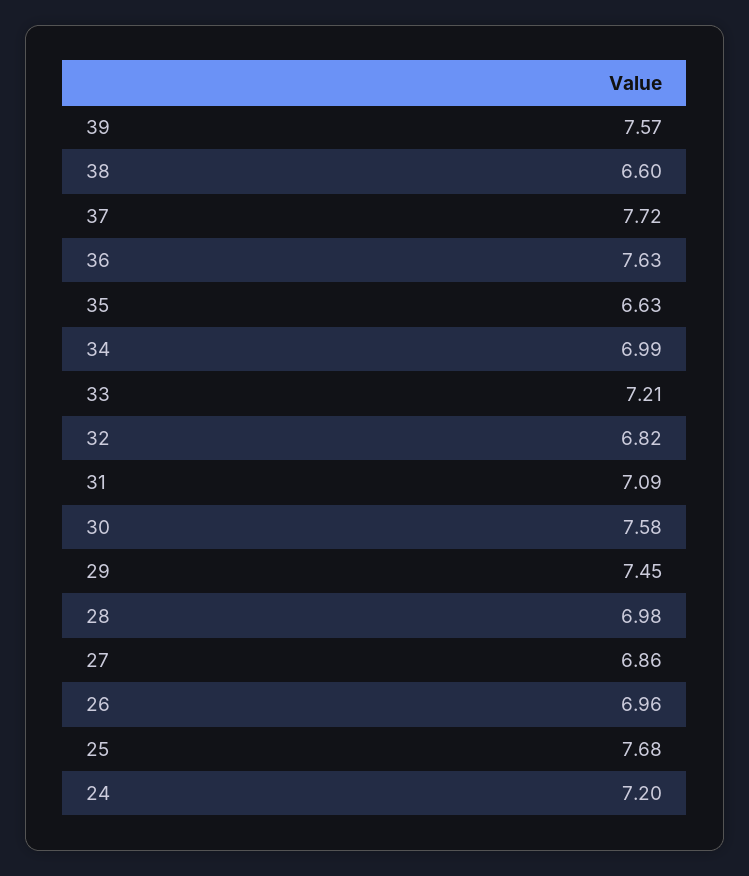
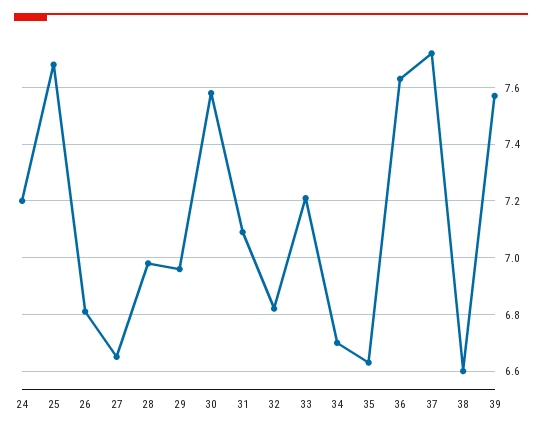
34: 6.99 -> 6.7
29: 7.45 -> 6.95
27: 6.86 -> 6.65
26: 6.96 -> 6.8

